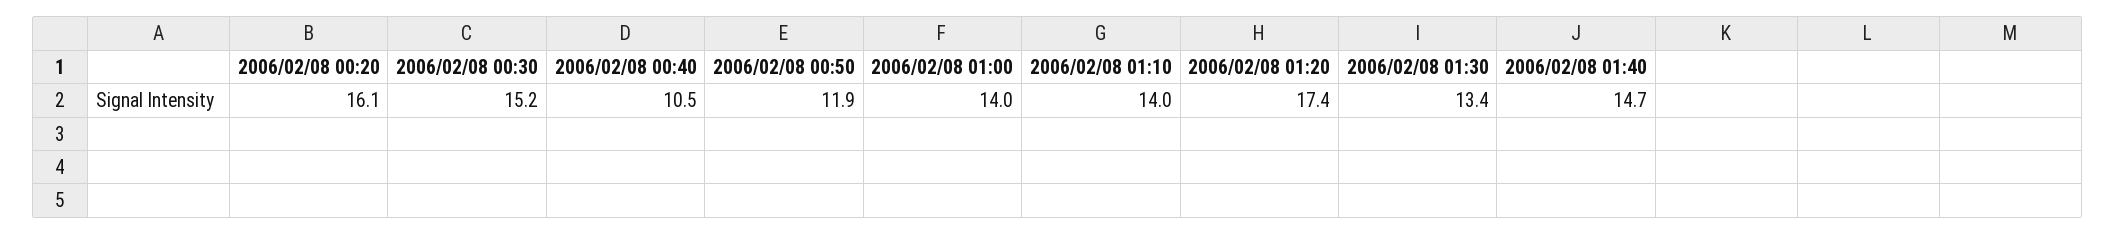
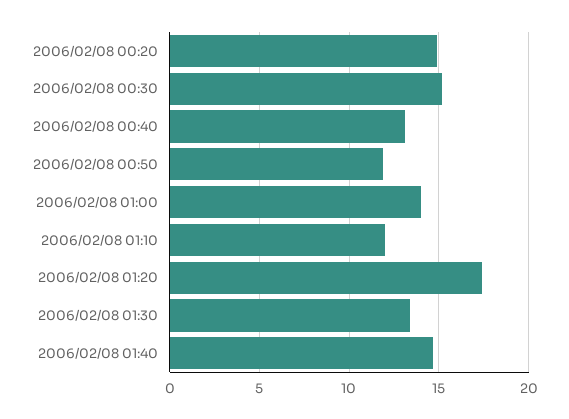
2006/02/08 00:20: 16.1 -> 15
2006/02/08 00:40: 10.5 -> 13
2006/02/08 01:10: 14 -> 12

